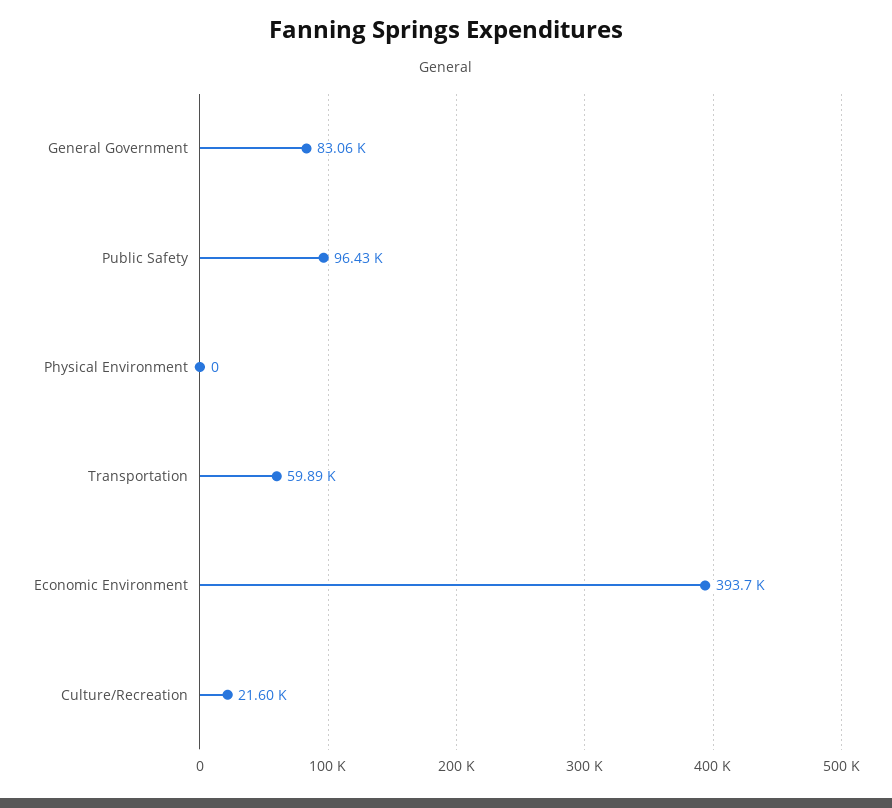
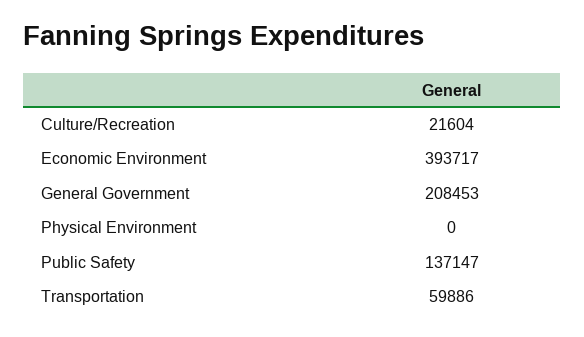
General Government: 83060 -> 208453
Public Safety: 96430 -> 137147

